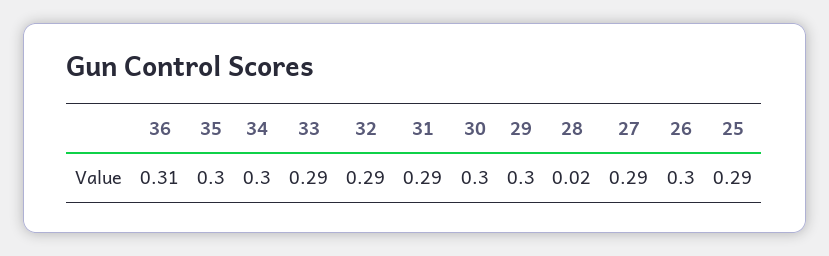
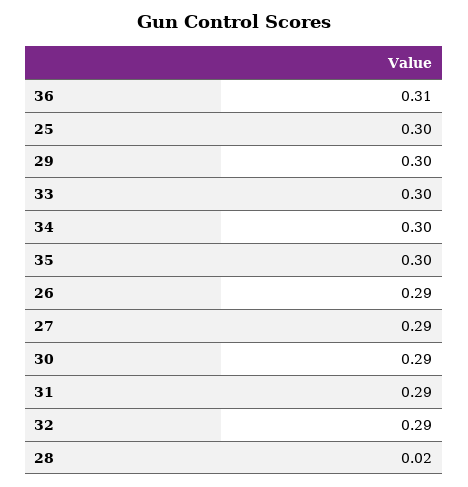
33: 0.29 -> 0.3
30: 0.3 -> 0.29
26: 0.3 -> 0.29
25: 0.29 -> 0.3

